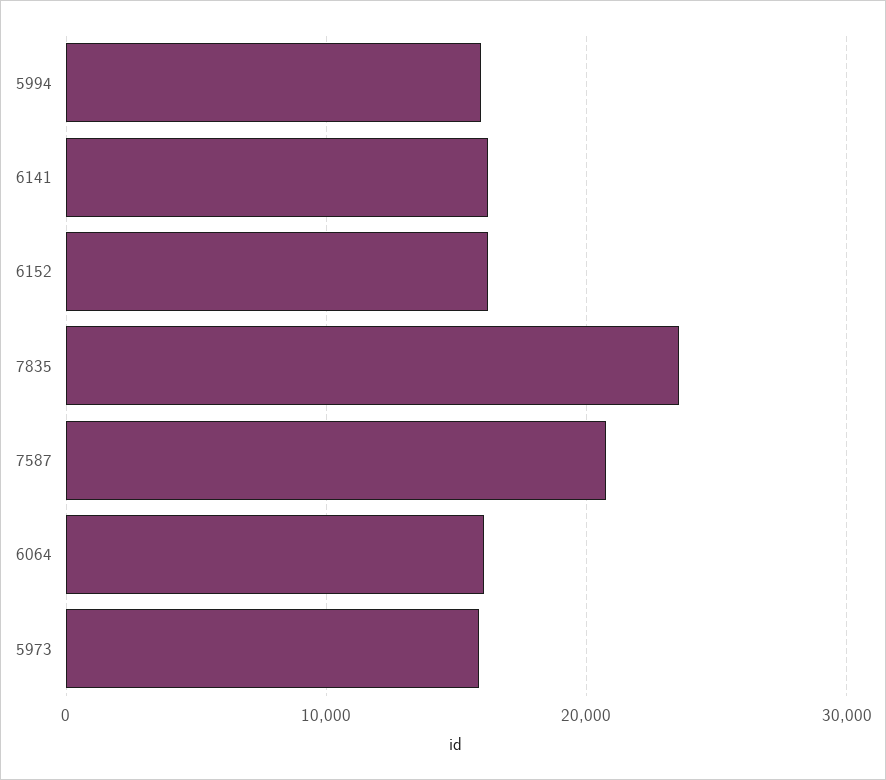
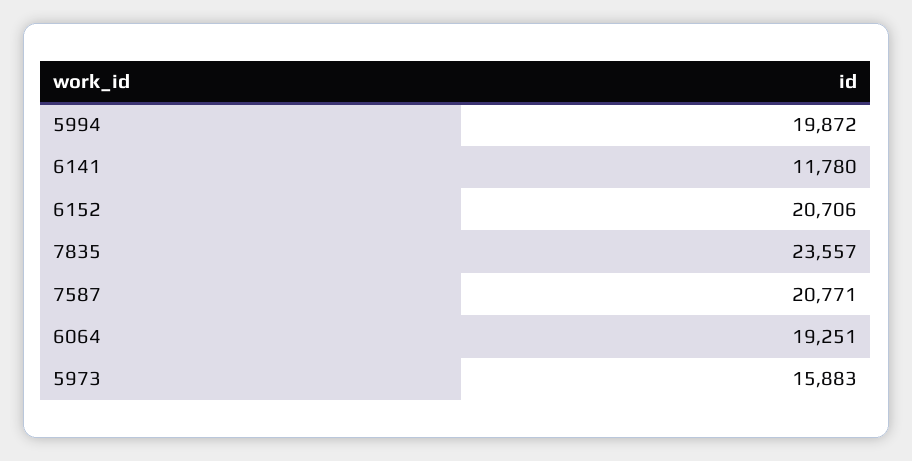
5994: 16000 -> 19872
6141: 16000 -> 11780
6152: 16000 -> 20706
6064: 16000 -> 19251

